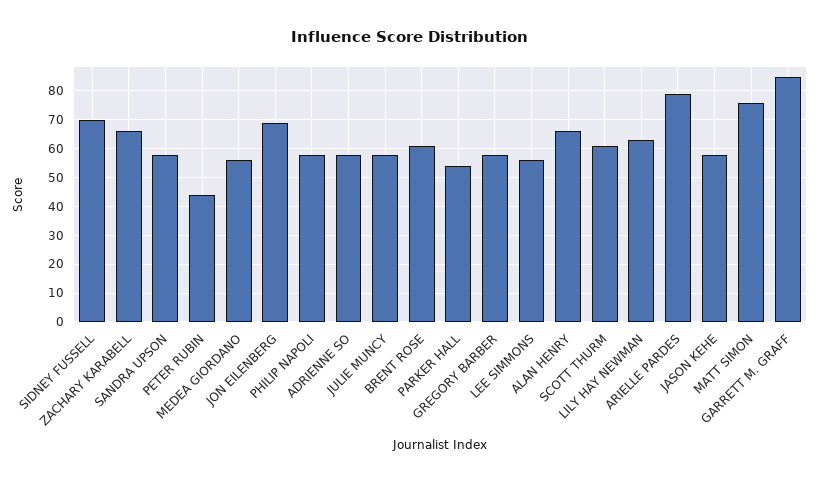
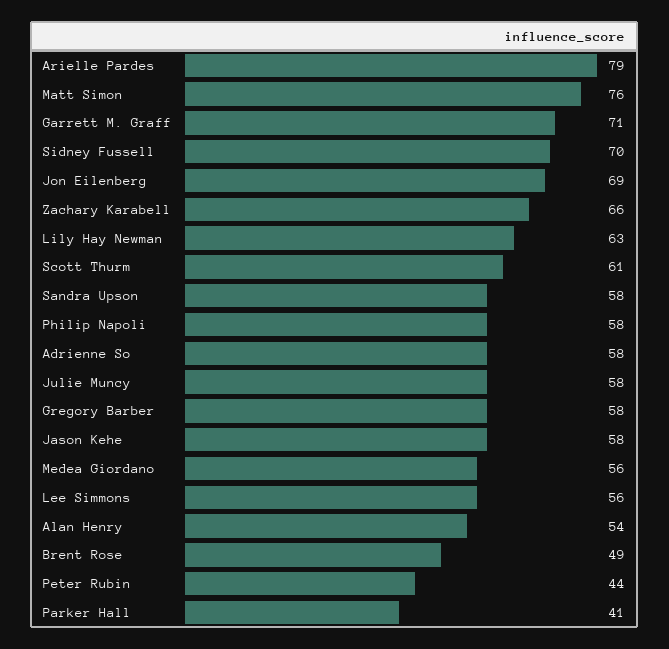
BRENT ROSE: 60 -> 49
PARKER HALL: 55 -> 41
ALAN HENRY: 65 -> 54
GARRETT M. GRAFF: 85 -> 71

